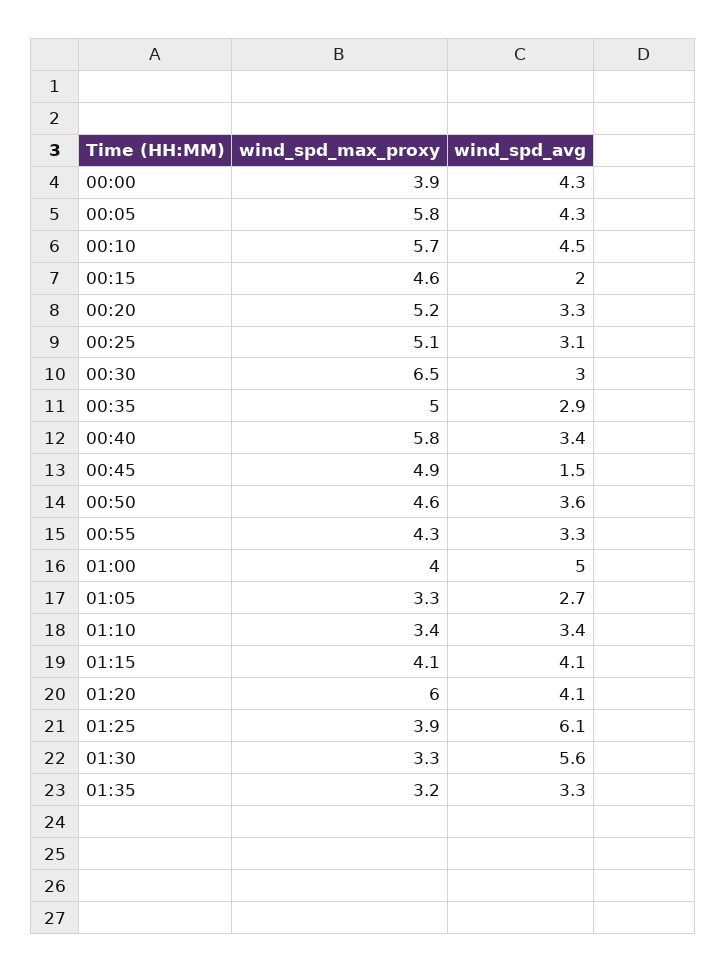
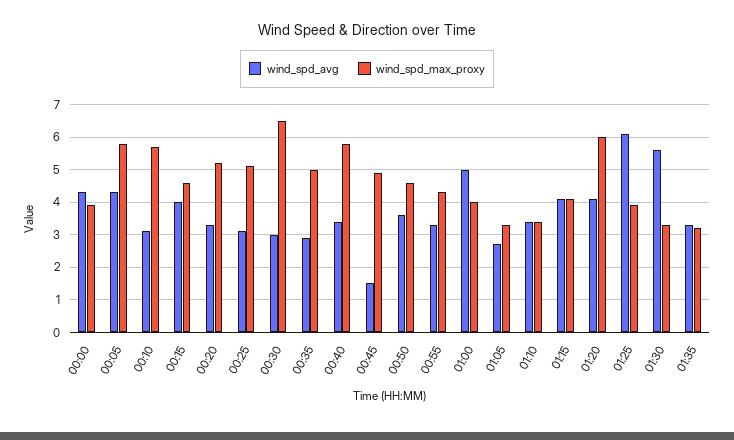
wind_spd_avg, 00:10: 4.5 -> 3
wind_spd_avg, 00:15: 2 -> 4

